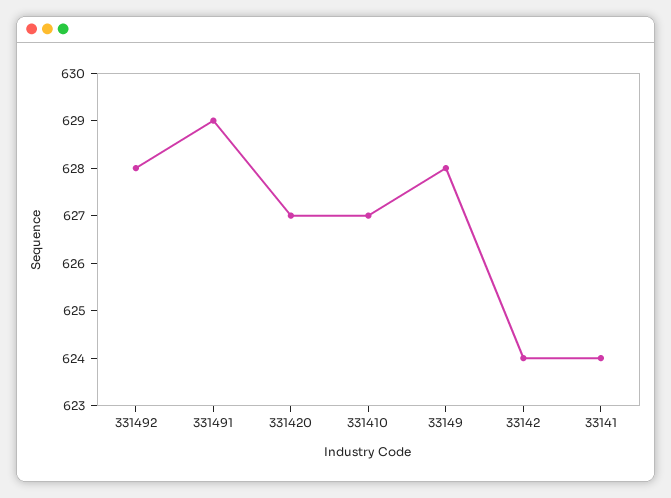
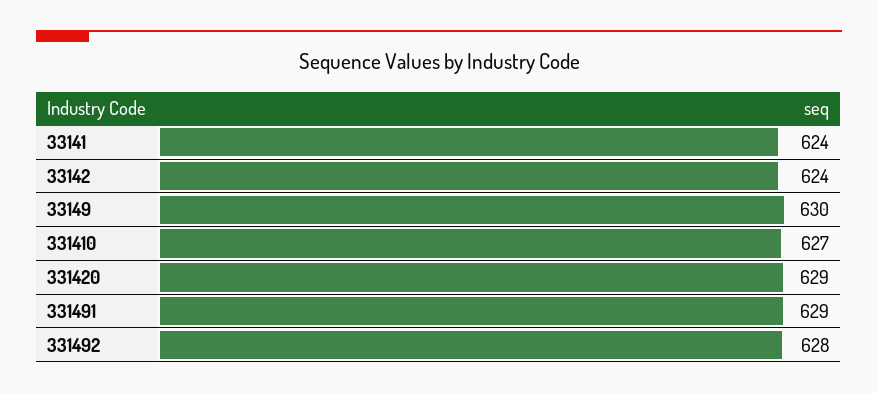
331420: 627 -> 629
33149: 628 -> 630

